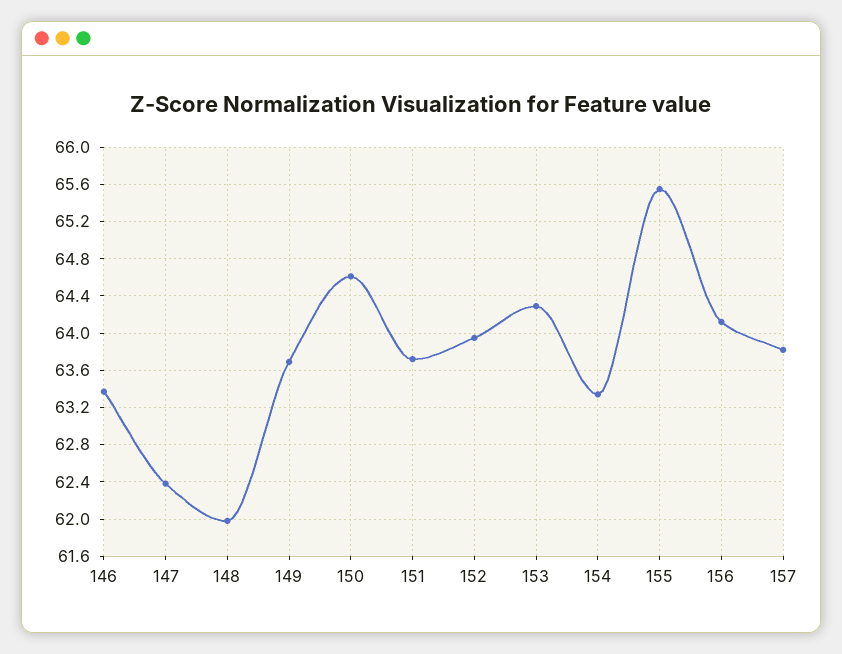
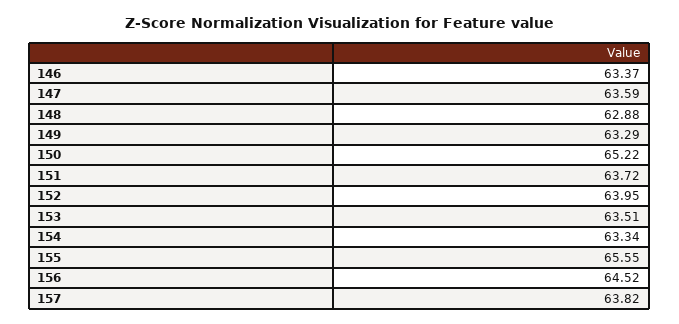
147: 62.4 -> 63.59
148: 62 -> 62.88
149: 63.7 -> 63.29
150: 64.6 -> 65.22
153: 64.3 -> 63.51
156: 64.1 -> 64.52

